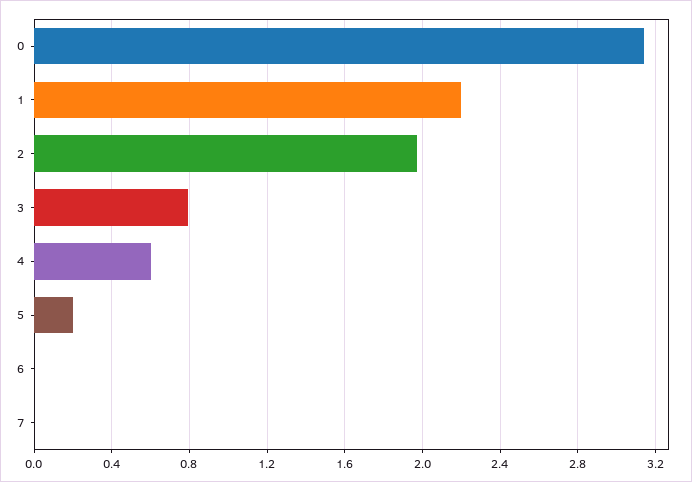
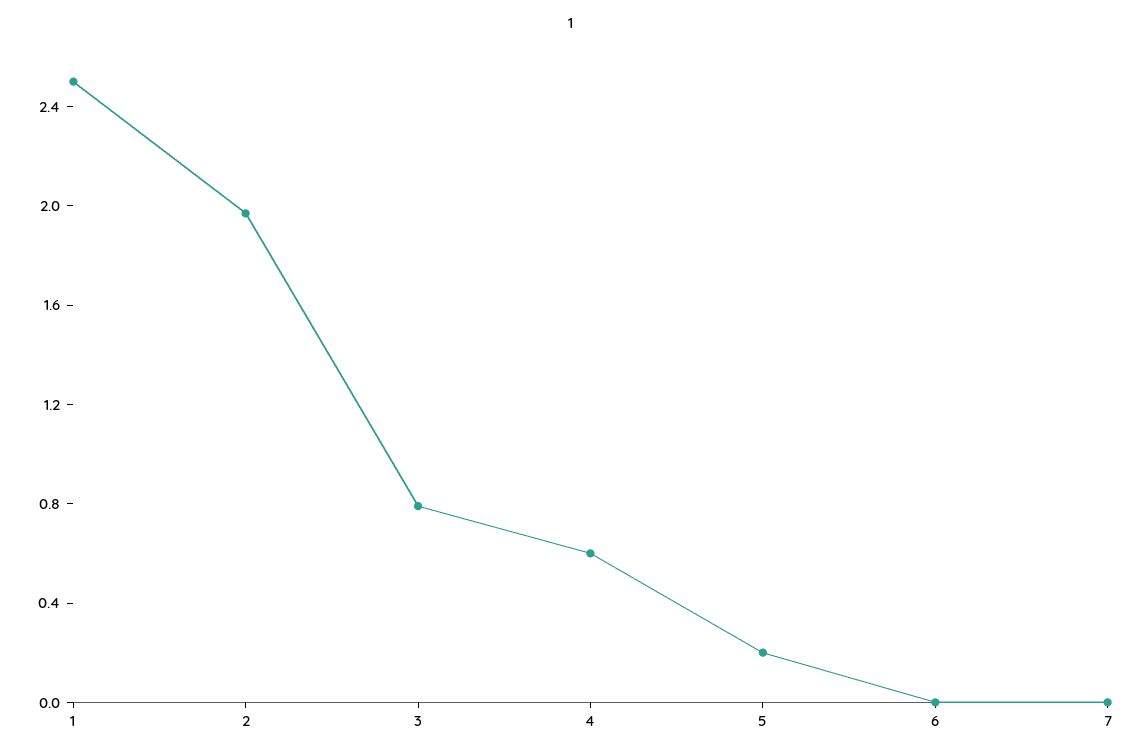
0: 3.15 -> none
1: 2.2 -> 2.5

